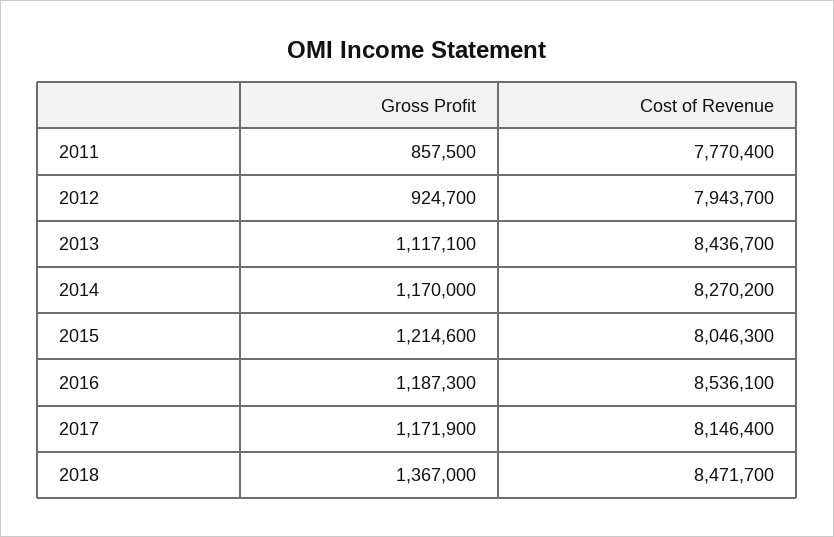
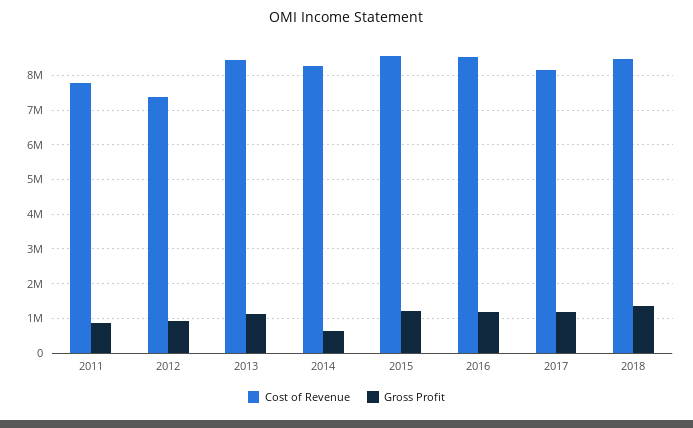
Cost of Revenue, 2012: 7943700 -> 7400000
Gross Profit, 2014: 1170000 -> 600000
Cost of Revenue, 2015: 8046300 -> 8600000

